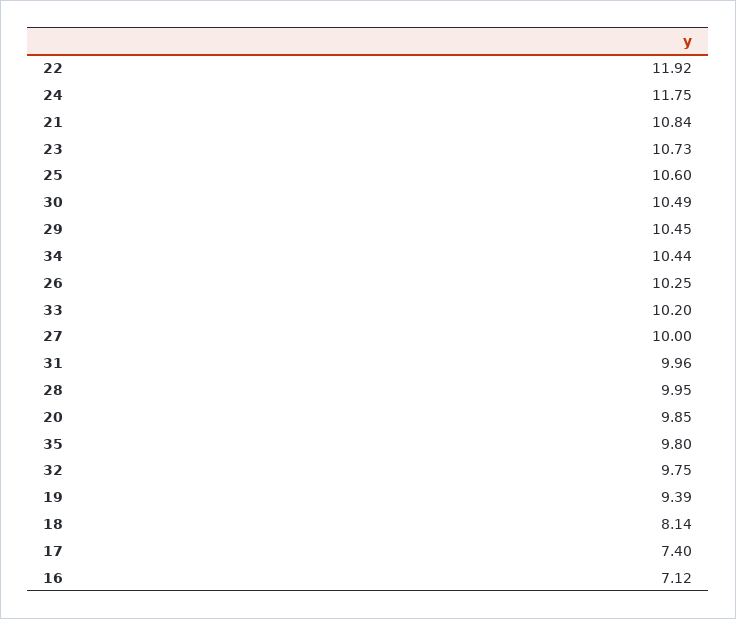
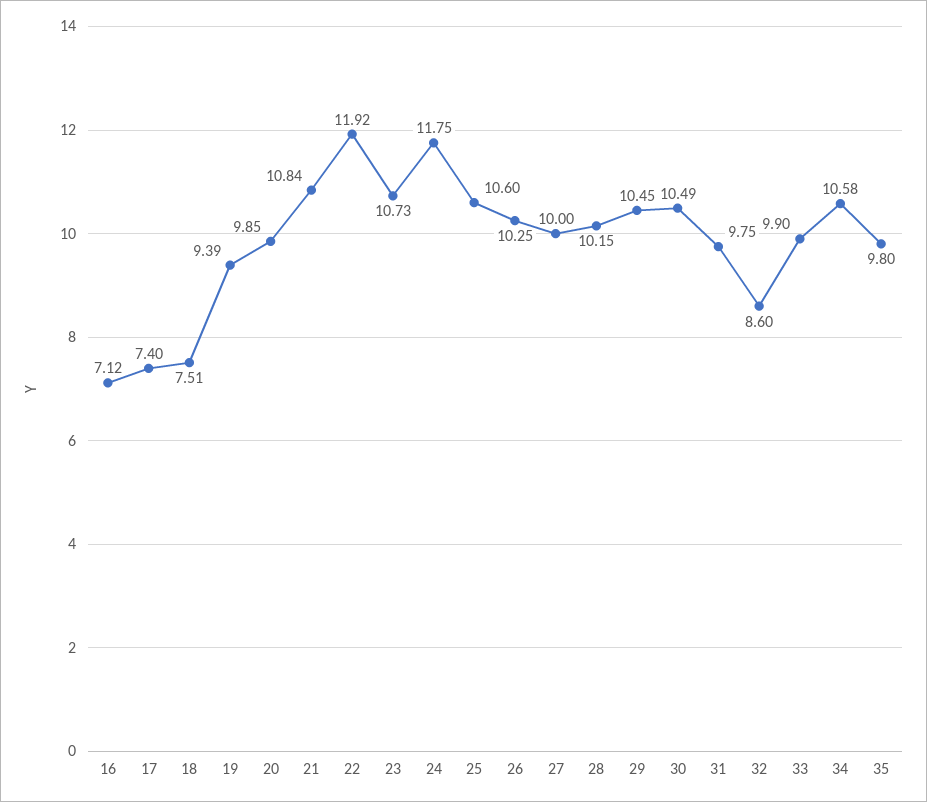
34: 10.44 -> 10.58
33: 10.2 -> 9.9
31: 9.96 -> 9.75
28: 9.95 -> 10.15
32: 9.75 -> 8.6
18: 8.14 -> 7.51

